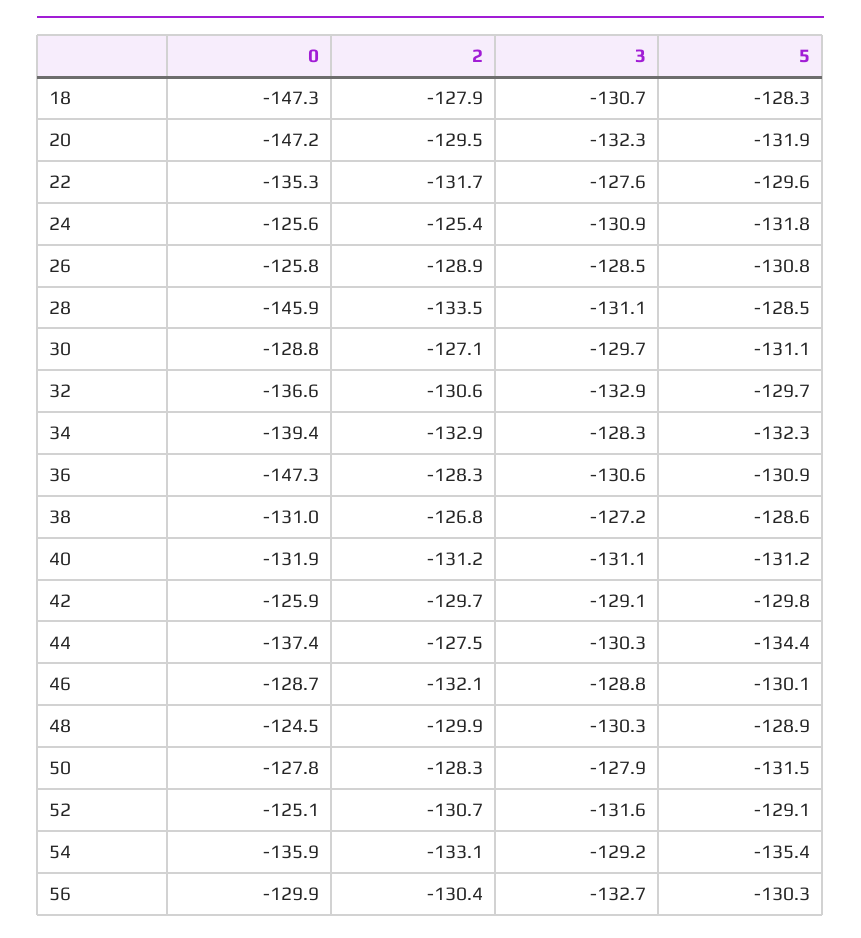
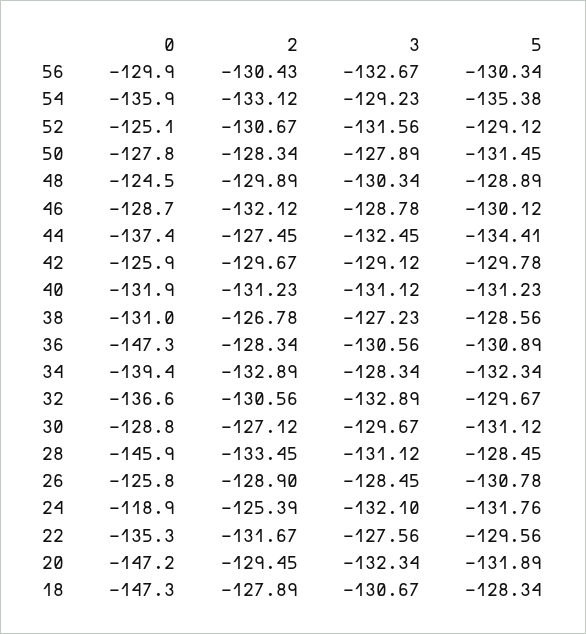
0, 24: -125.6 -> -118.9
3, 24: -130.9 -> -132.1
3, 44: -130.3 -> -132.45

